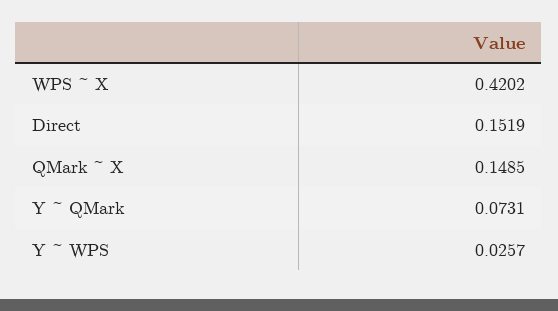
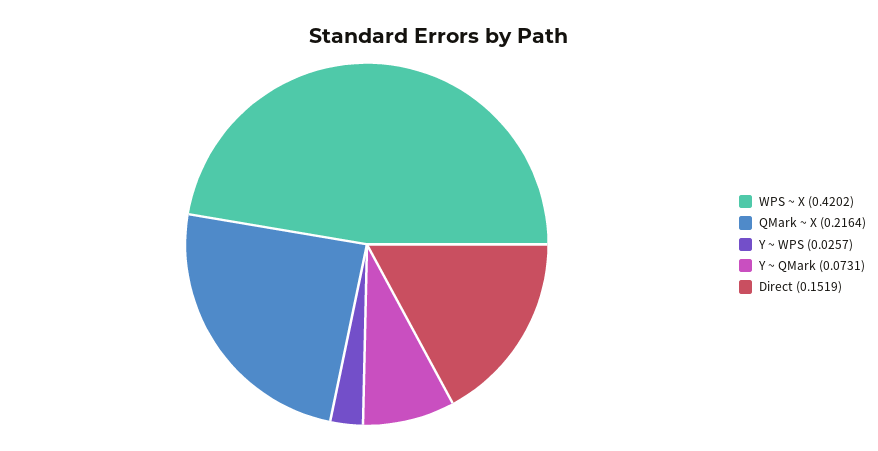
QMark ~ X: 0.1485 -> 0.2164

